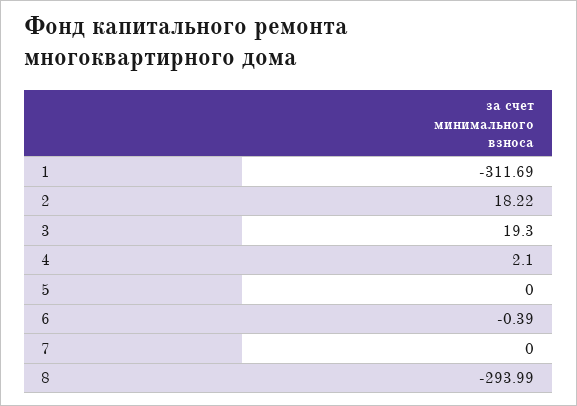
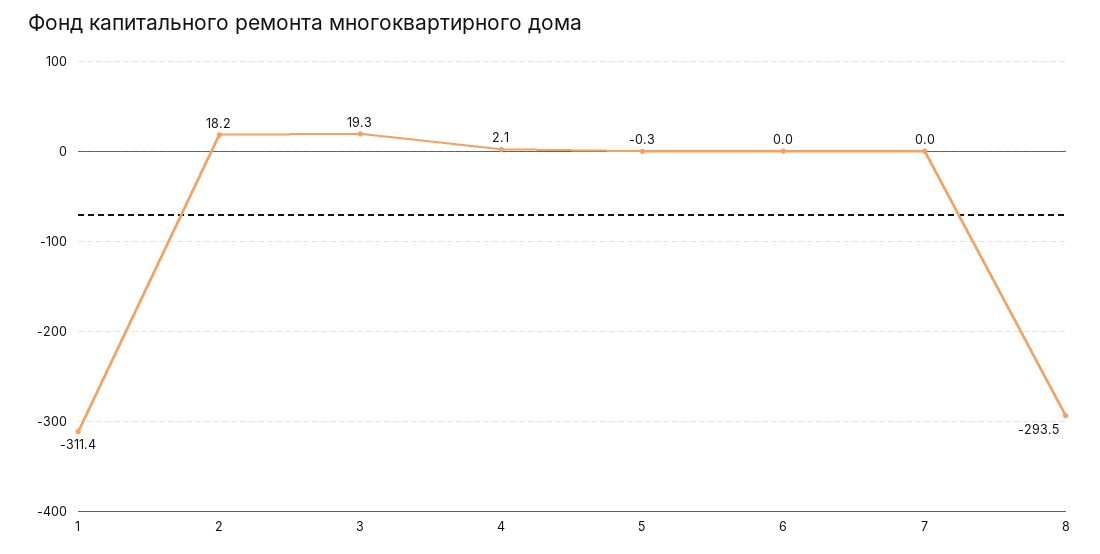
1: -311.69 -> -311.4
5: 0 -> -0.3
6: -0.39 -> 0
8: -293.99 -> -293.5

